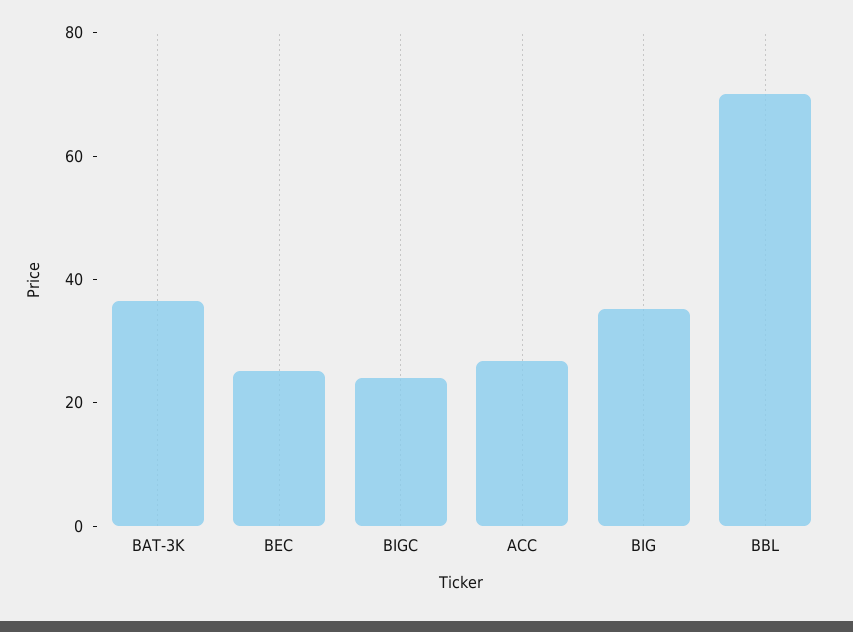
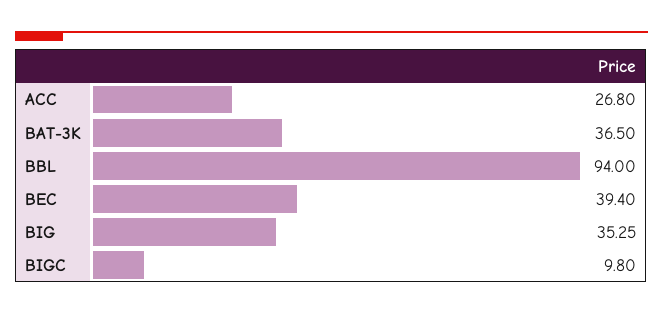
BEC: 25 -> 39.4
BIGC: 25 -> 9.8
BBL: 70 -> 94

